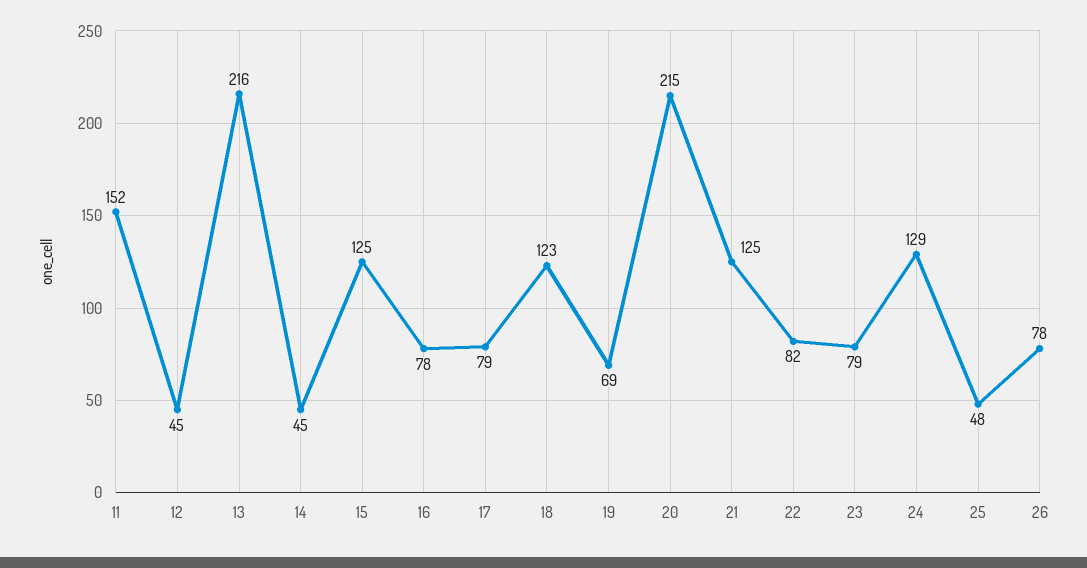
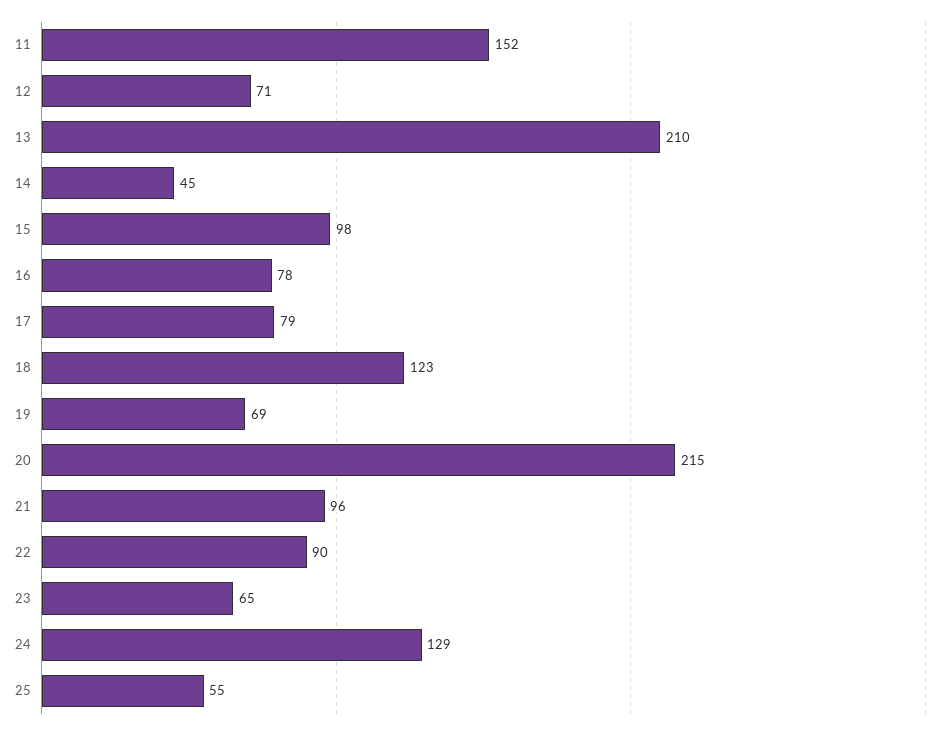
12: 45 -> 71
13: 216 -> 210
15: 125 -> 98
21: 125 -> 96
22: 82 -> 90
23: 79 -> 65
25: 48 -> 55
26: 78 -> none

